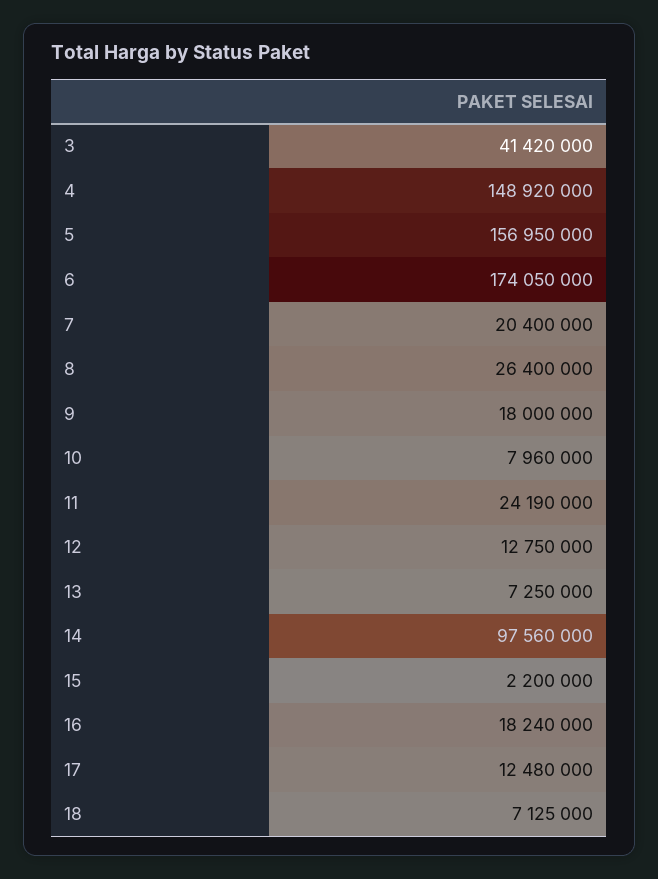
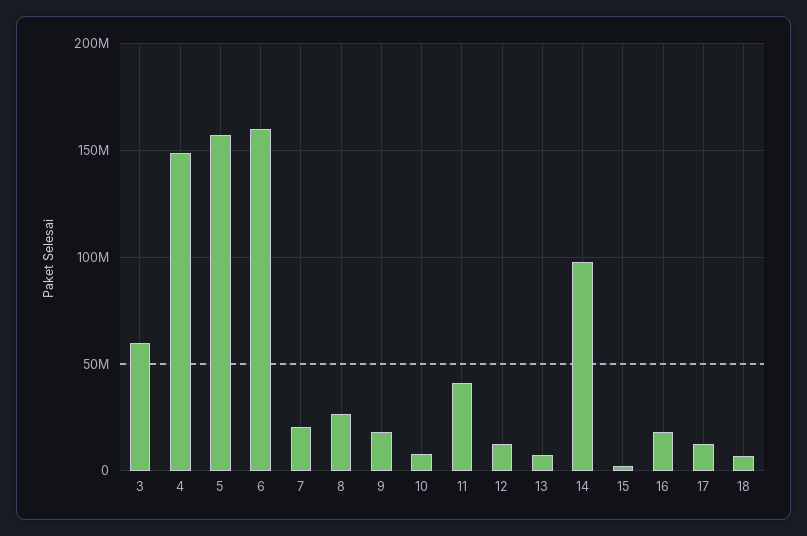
3: 41420000 -> 60000000
6: 174050000 -> 160000000
11: 24190000 -> 40000000

